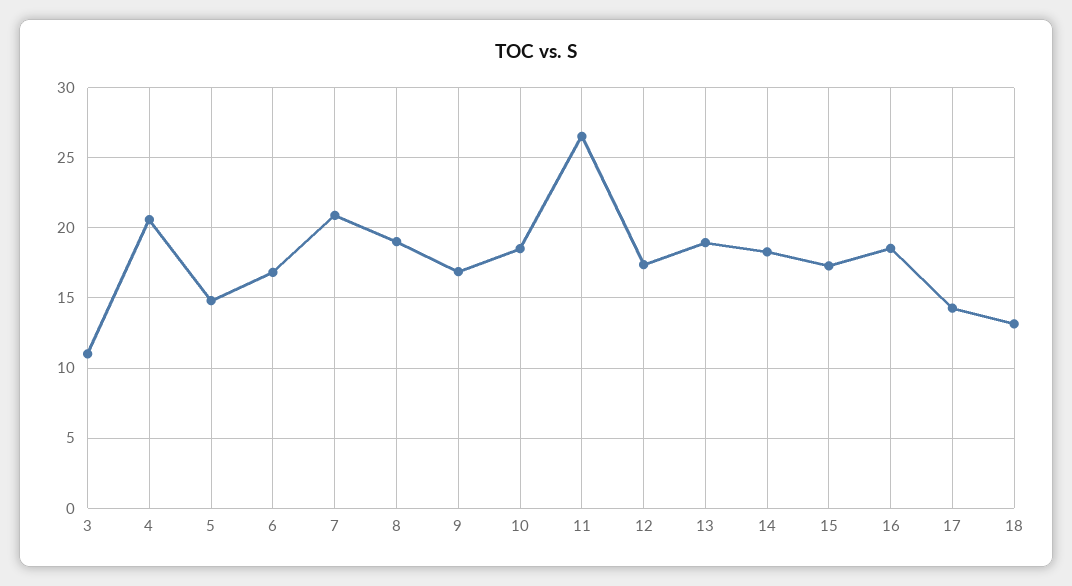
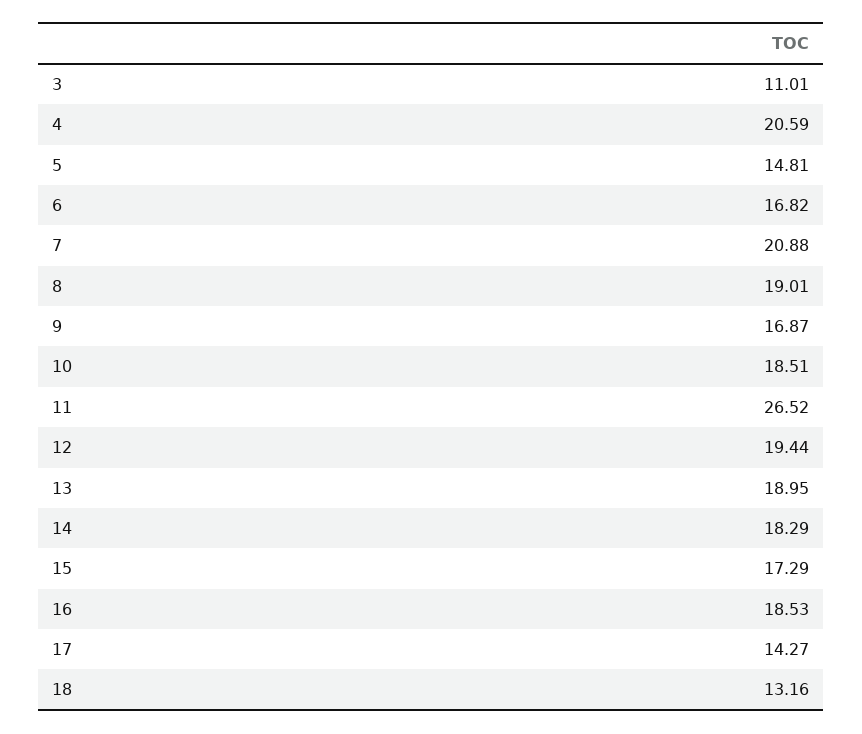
12: 17.5 -> 19.44

